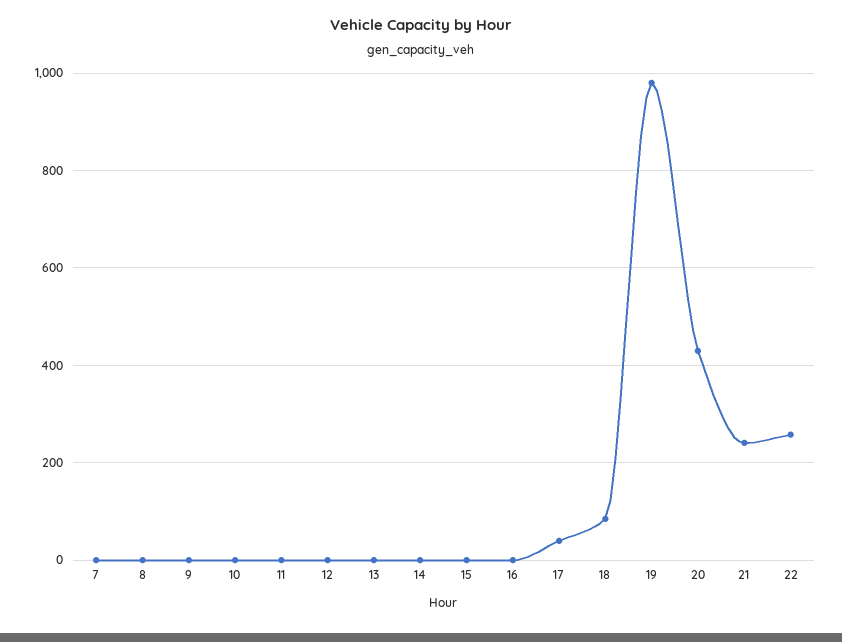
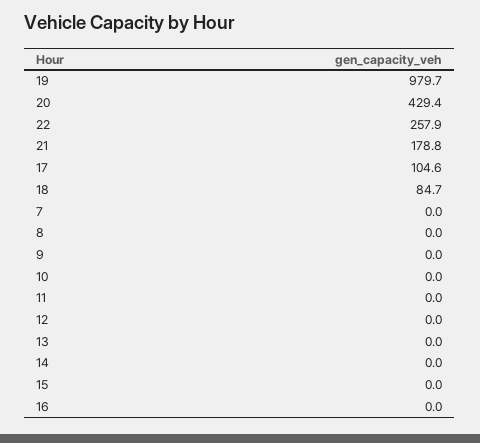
17: 40 -> 104.6
21: 240 -> 178.8

